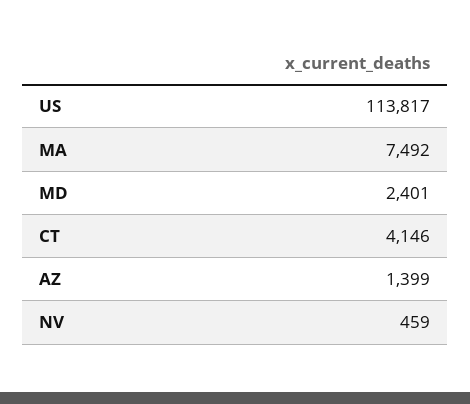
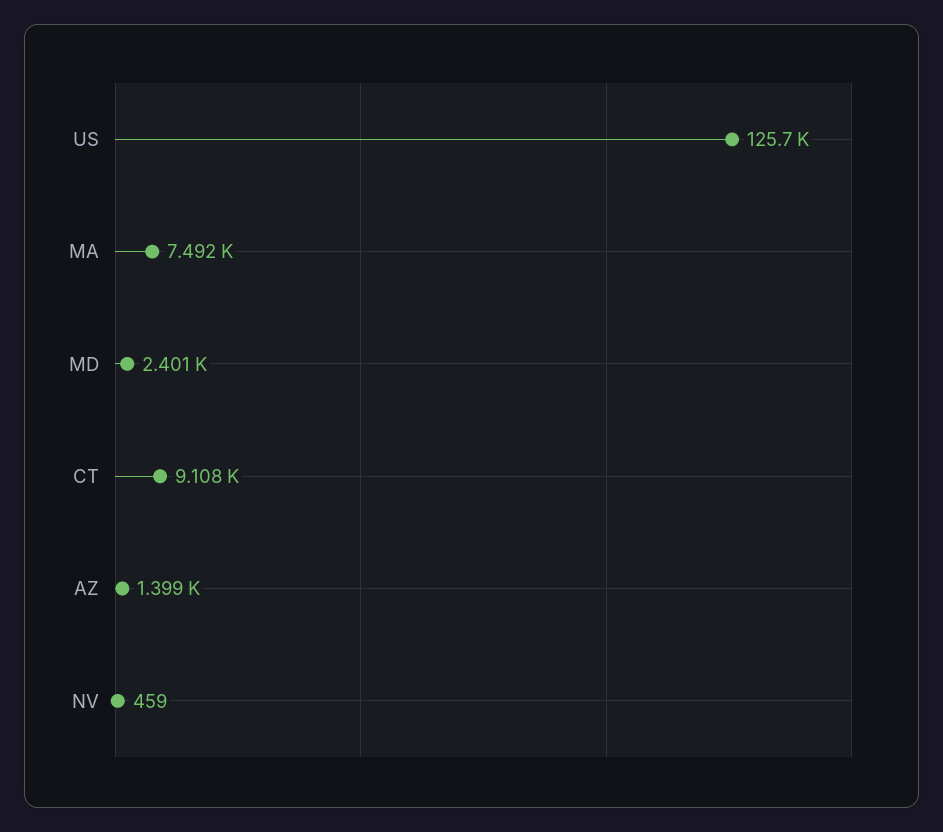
US: 113817 -> 125700
CT: 4146 -> 9108

